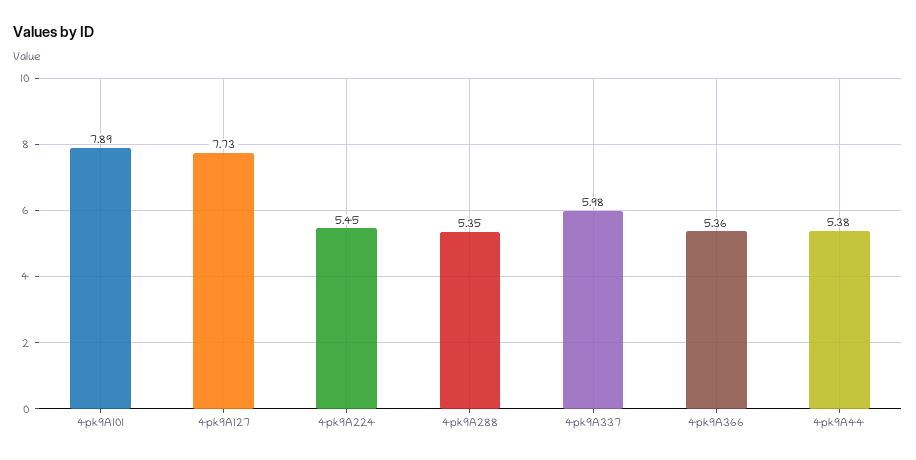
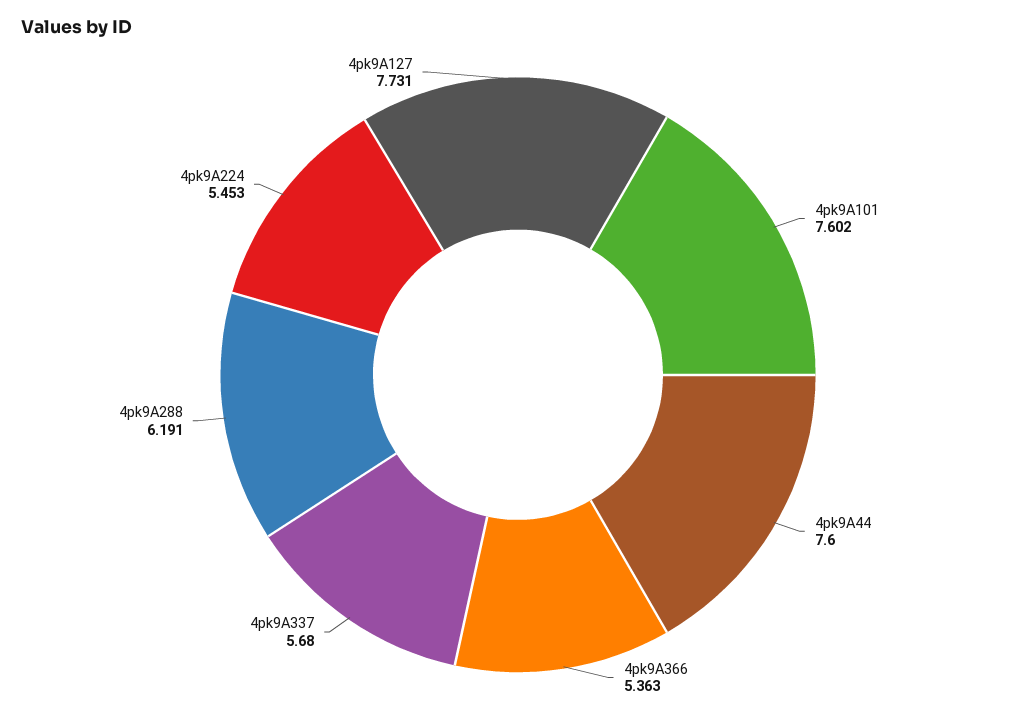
4pk9A101: 7.89 -> 7.602
4pk9A288: 5.35 -> 6.191
4pk9A337: 5.98 -> 5.68
4pk9A44: 5.38 -> 7.6

